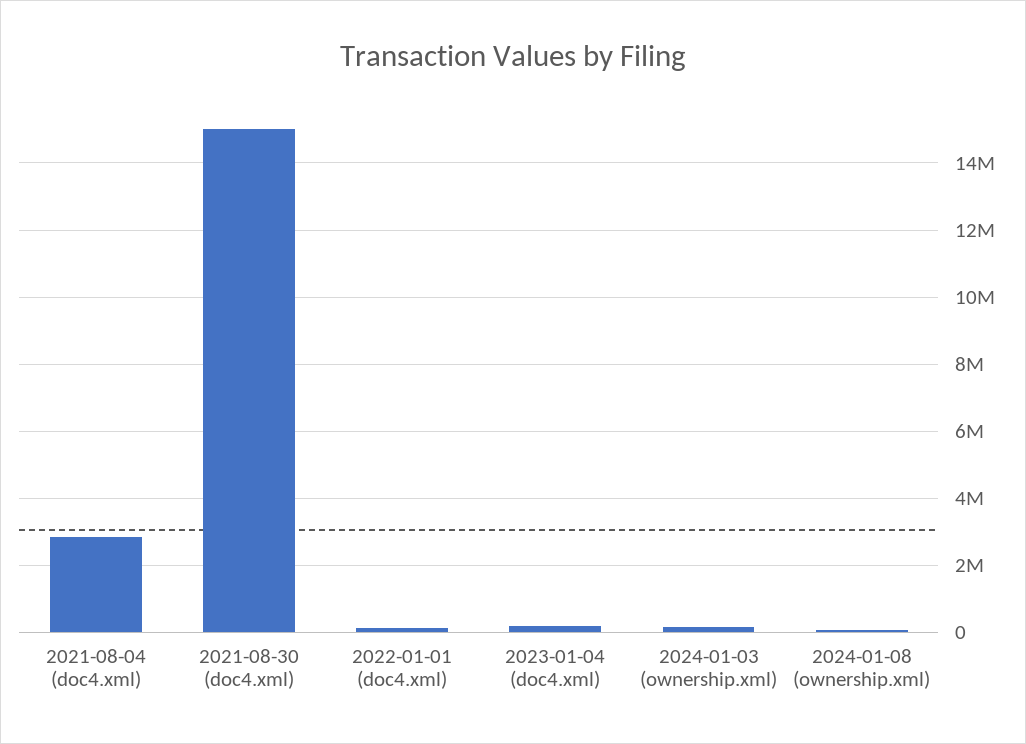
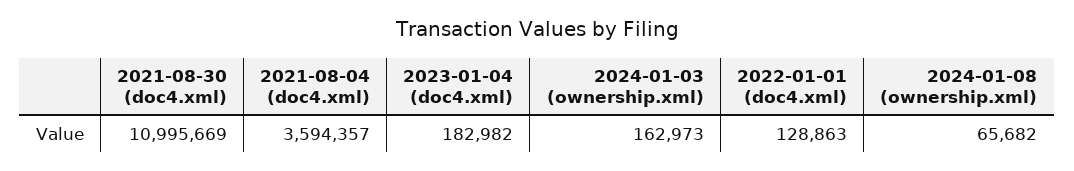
2021-08-04 (doc4.xml): 2800000 -> 3594357
2021-08-30 (doc4.xml): 15000000 -> 10995669

